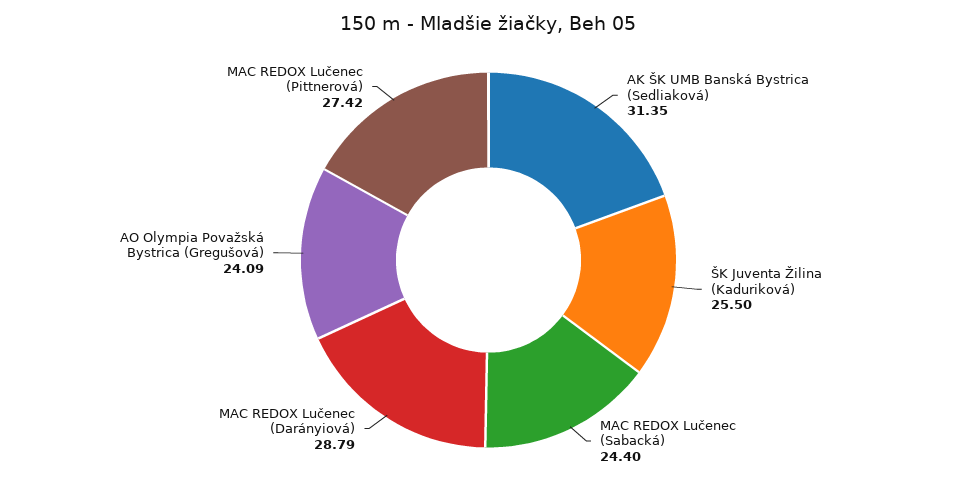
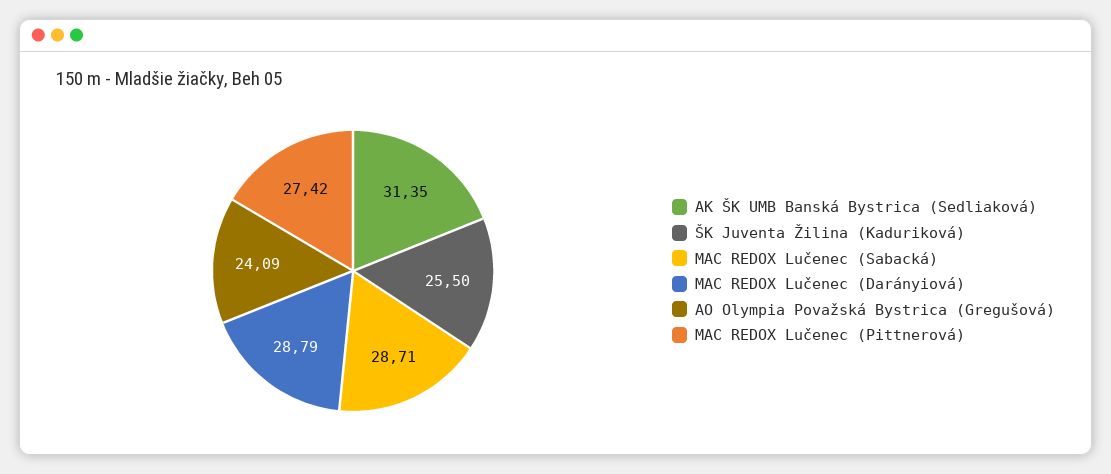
MAC REDOX Lučenec (Sabacká): 24.4 -> 28.71

